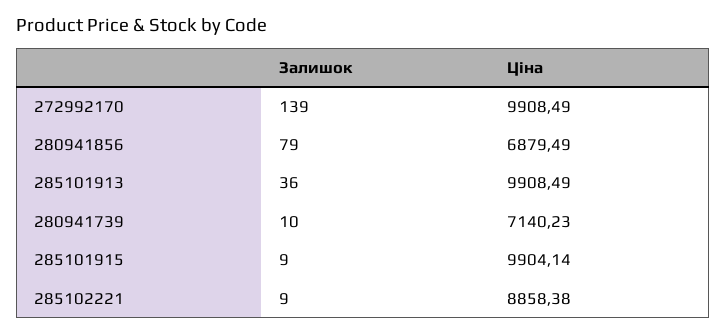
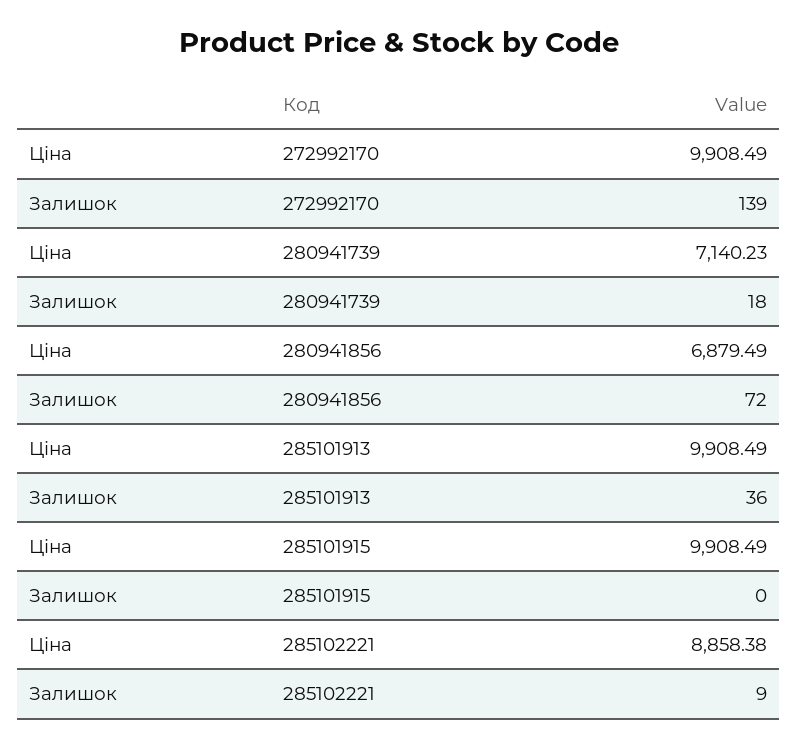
Залишок, 280941856: 79 -> 72
Залишок, 280941739: 10 -> 18
Залишок, 285101915: 9 -> 0
Ціна, 285101915: 9904.14 -> 9908.49

